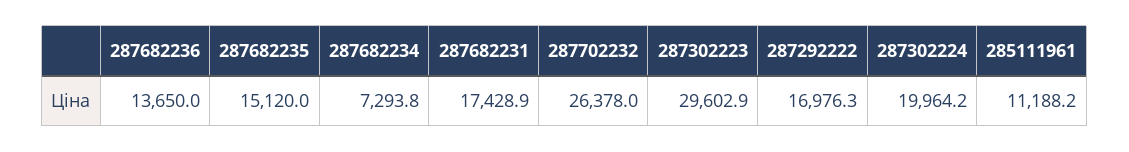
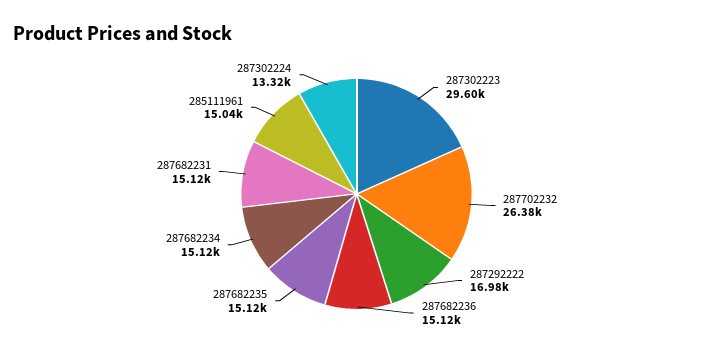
287682236: 13650 -> 15120
287682234: 7293.8 -> 15120
287682231: 17428.9 -> 15120
287302224: 19964.2 -> 13320
285111961: 11188.2 -> 15040

